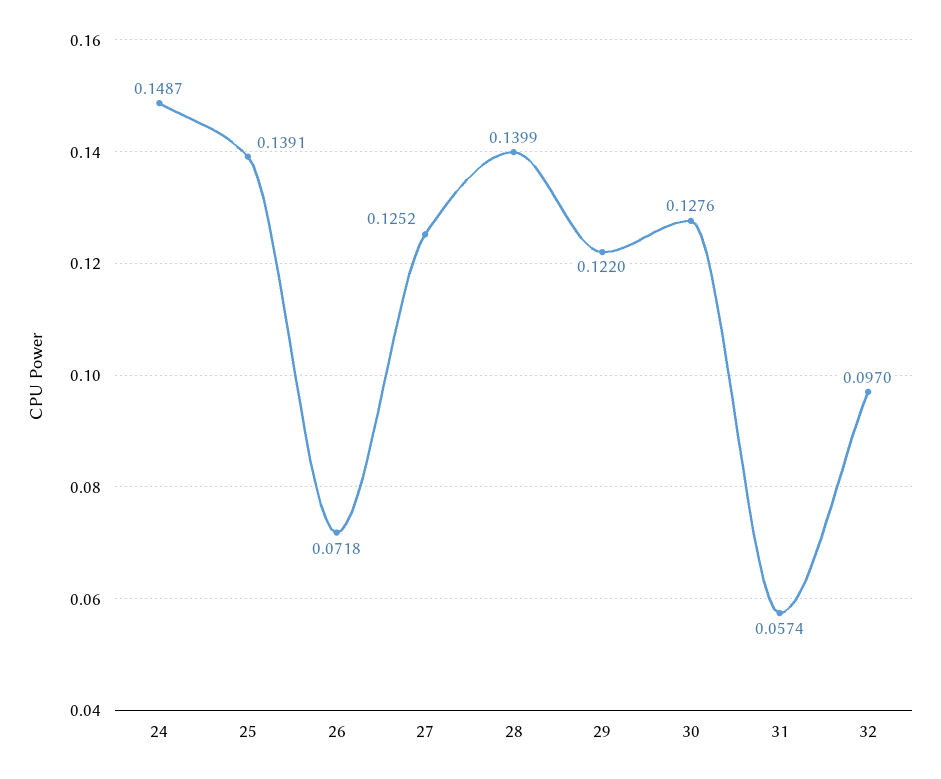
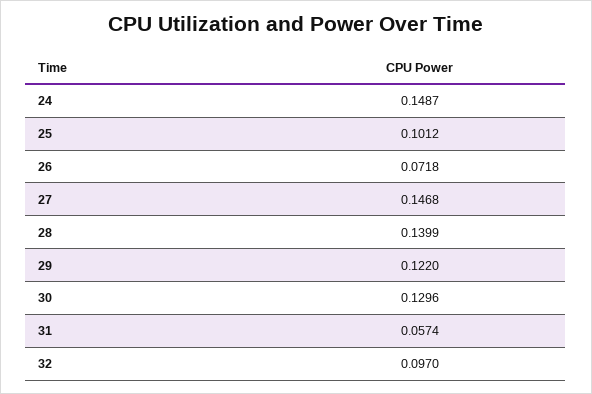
25: 0.1391 -> 0.1012
27: 0.1252 -> 0.1468
30: 0.1276 -> 0.1296

